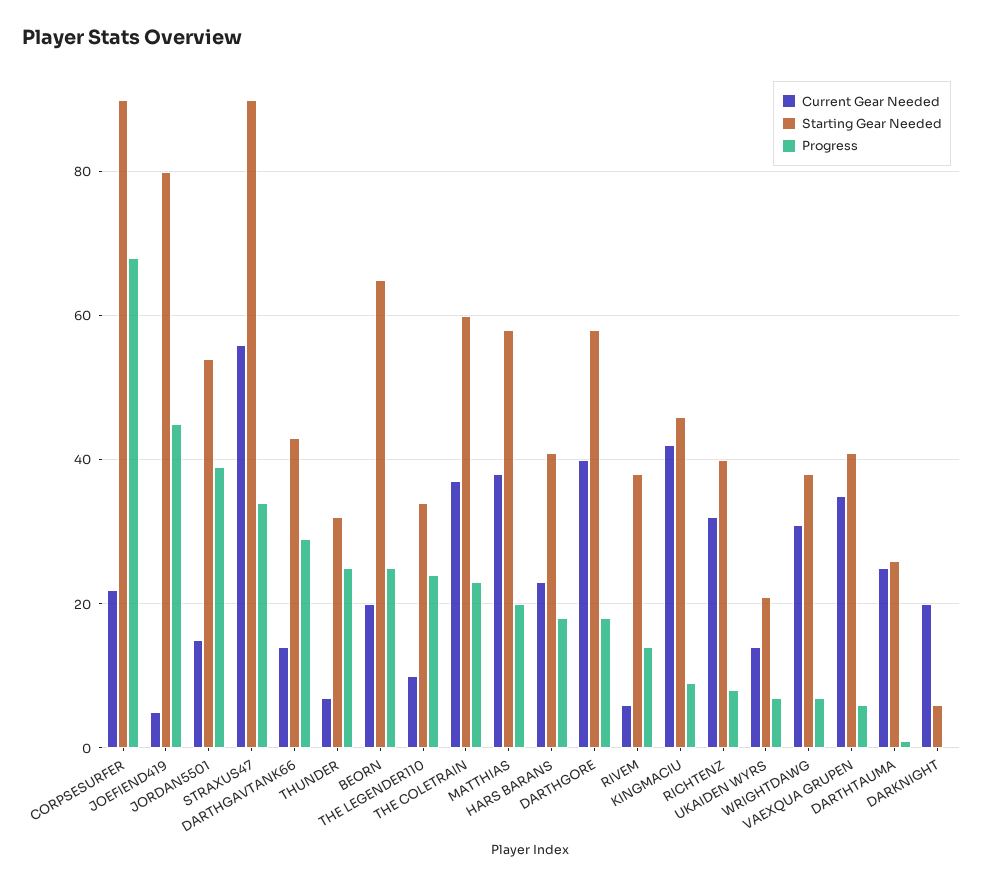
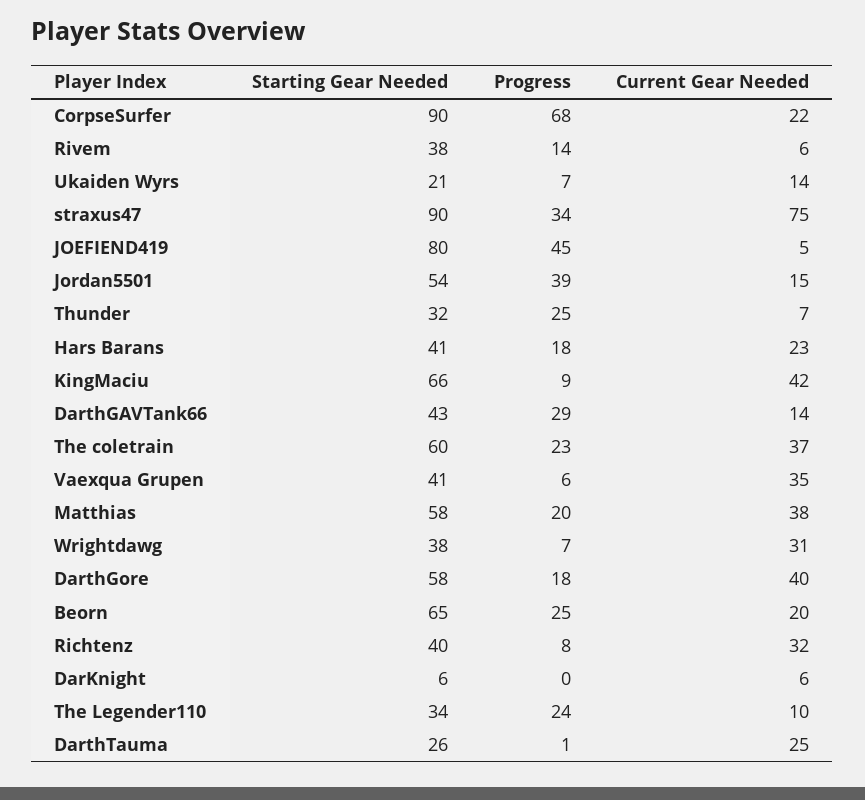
Current Gear Needed, STRAXUS47: 55 -> 75
Starting Gear Needed, KINGMACIU: 45 -> 66
Current Gear Needed, DARKNIGHT: 20 -> 6

